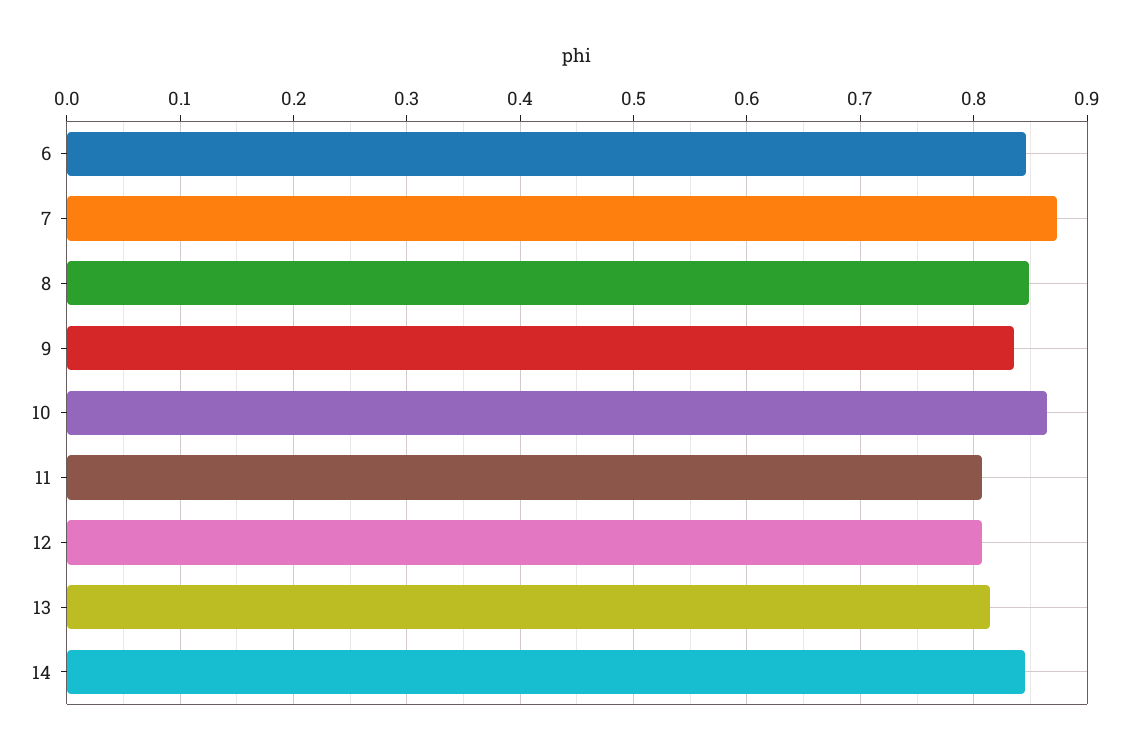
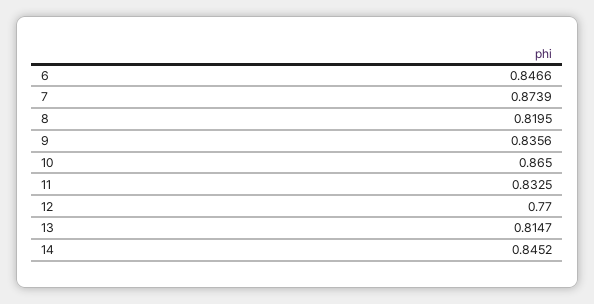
8: 0.85 -> 0.8195
11: 0.81 -> 0.8325
12: 0.81 -> 0.77

